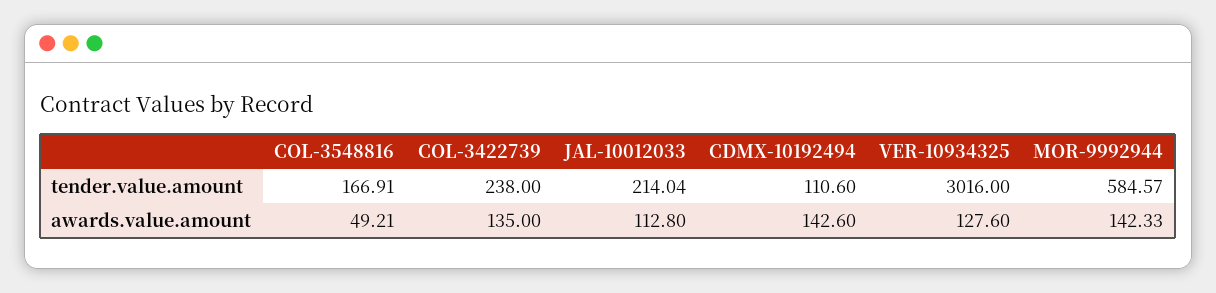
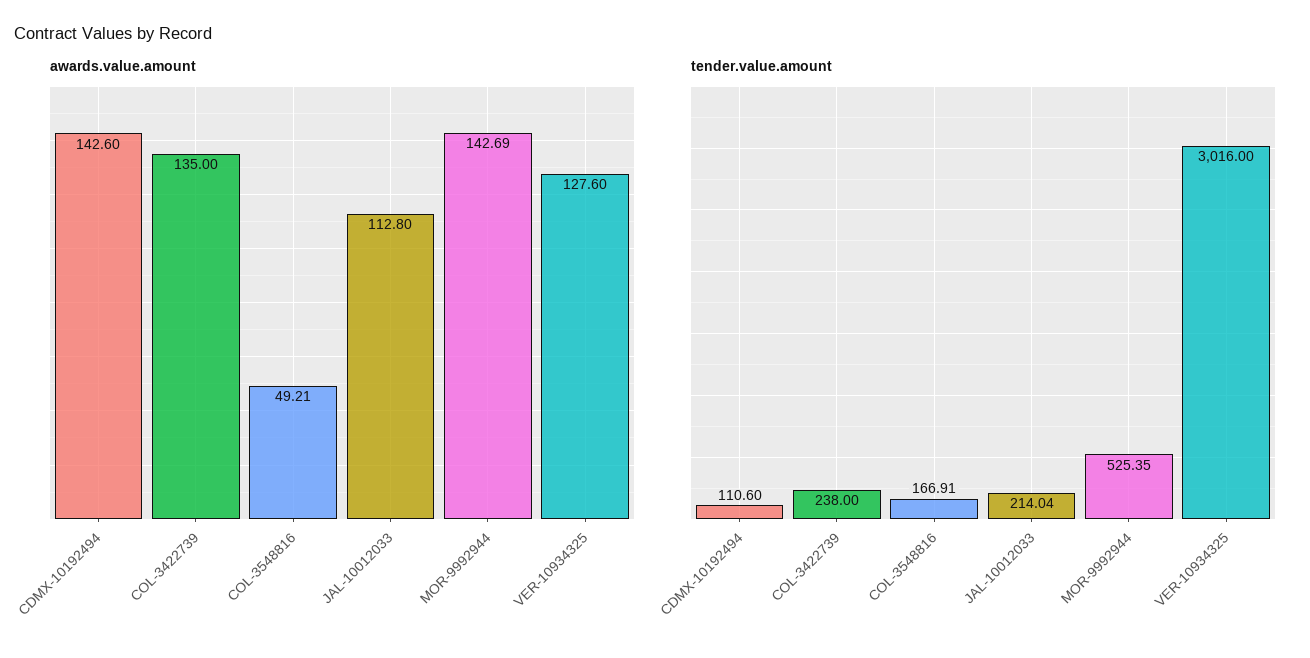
tender.value.amount, MOR-9992944: 584.57 -> 525.35
awards.value.amount, MOR-9992944: 142.33 -> 142.69

